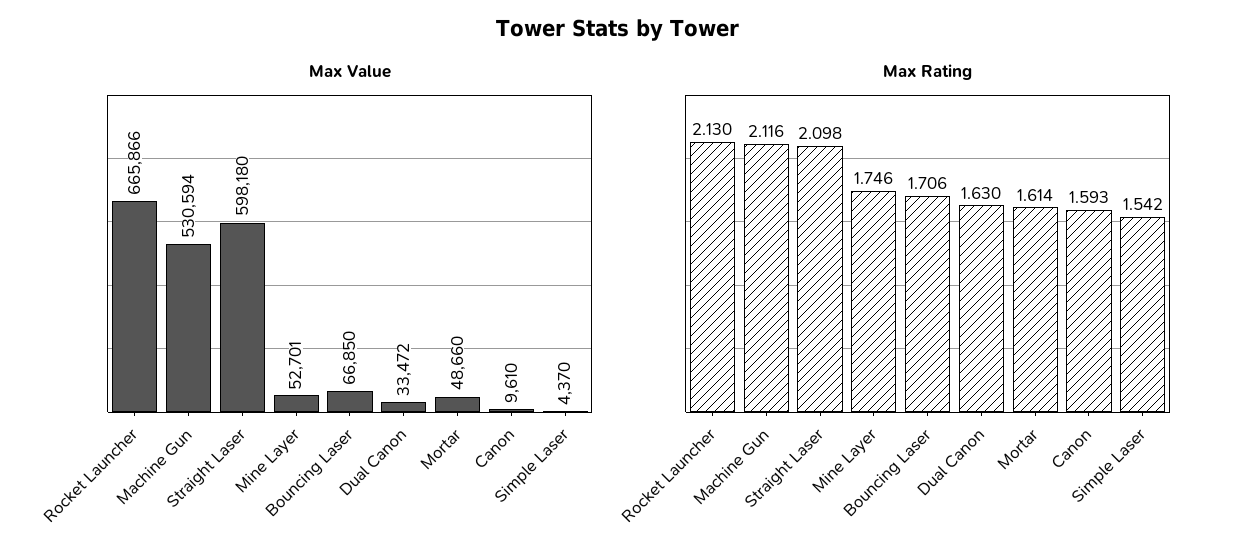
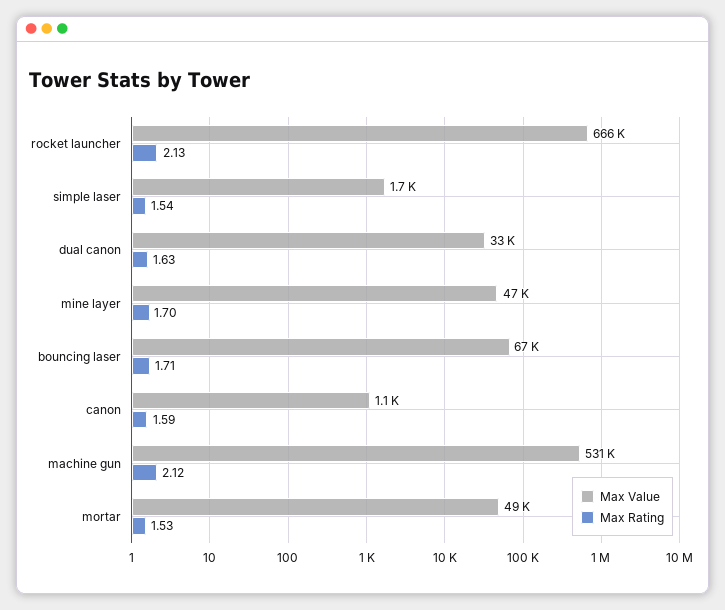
Max Value, Straight Laser: 598180 -> none
Max Value, Mine Layer: 52701 -> 47000
Max Value, Canon: 9610 -> 1100
Max Value, Simple Laser: 4370 -> 1700
Max Rating, Straight Laser: 2.098 -> none
Max Rating, Mine Layer: 1.746 -> 1.7
Max Rating, Mortar: 1.614 -> 1.53

